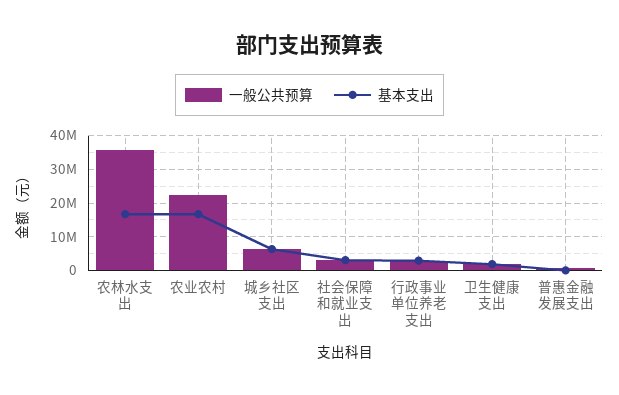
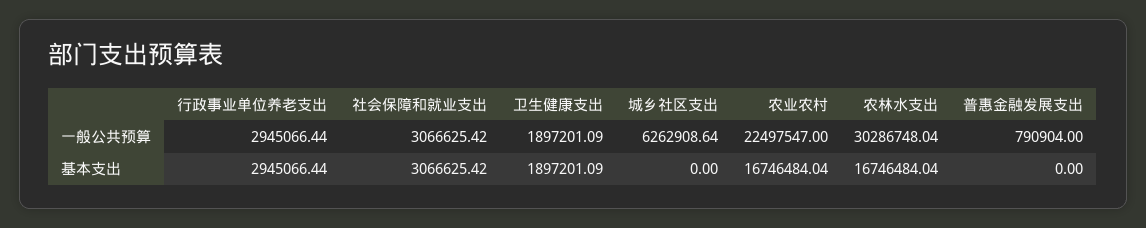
一般公共预算, 农林水支出: 36000000 -> 30286748.04
基本支出, 城乡社区支出: 6000000 -> 0

